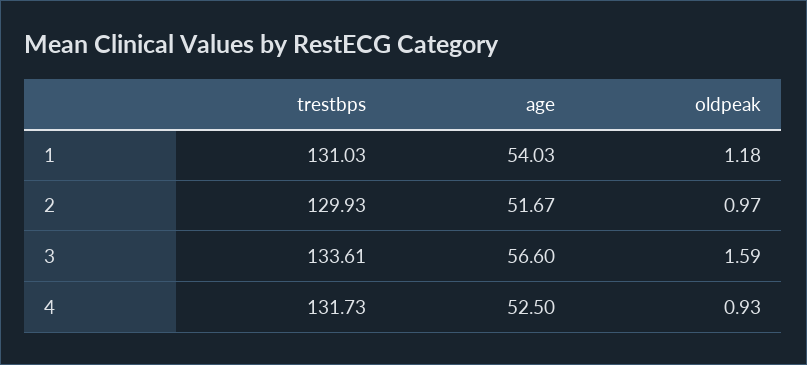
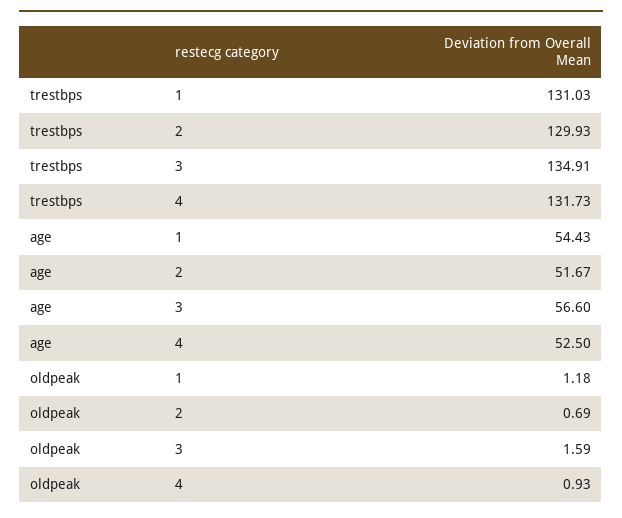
age, 1: 54.03 -> 54.43
oldpeak, 2: 0.97 -> 0.69
trestbps, 3: 133.61 -> 134.91

